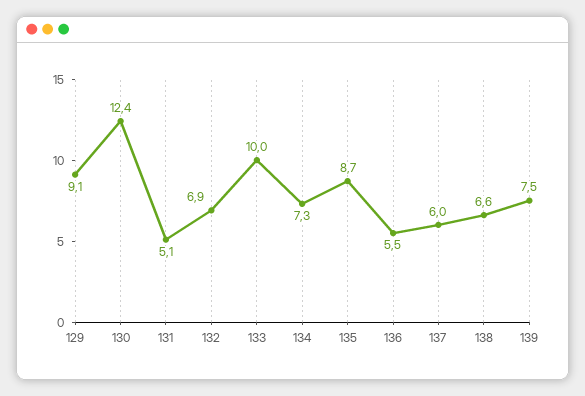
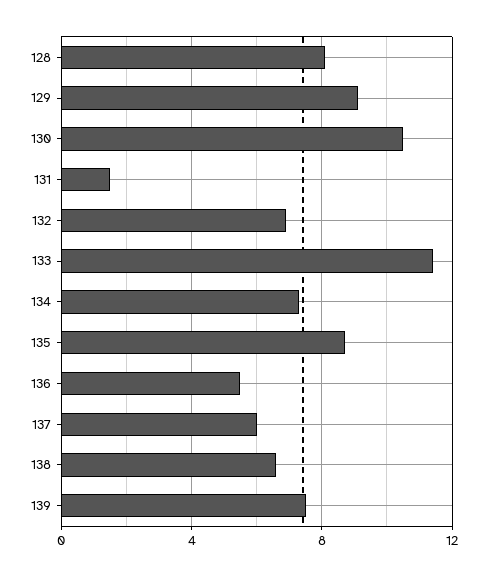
130: 12.4 -> 10.5
131: 5.1 -> 1.5
133: 10 -> 11.5
128: none -> 8

